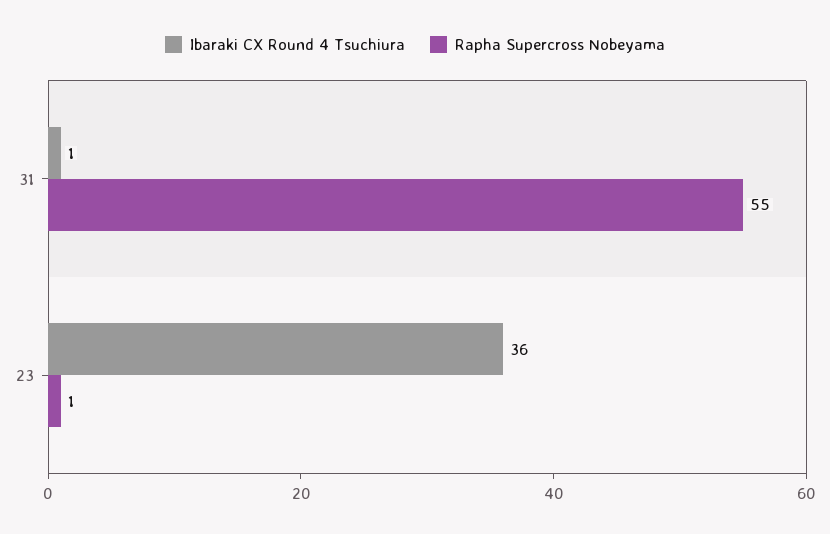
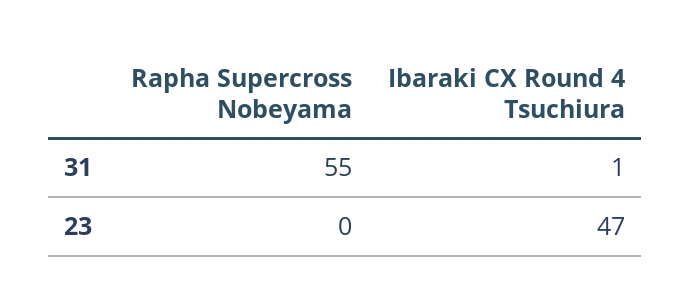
Ibaraki CX Round 4 Tsuchiura, 23: 36 -> 47
Rapha Supercross Nobeyama, 23: 1 -> 0

